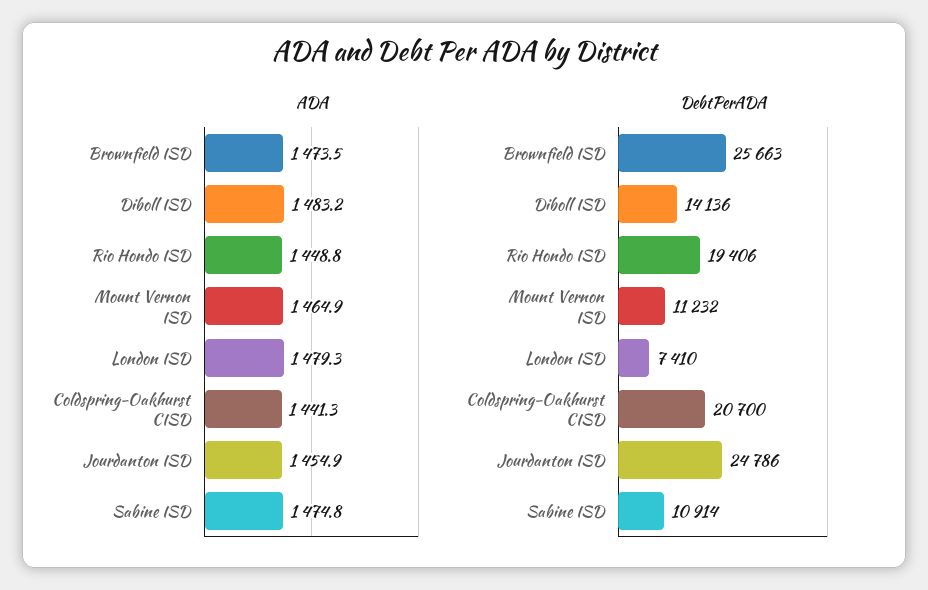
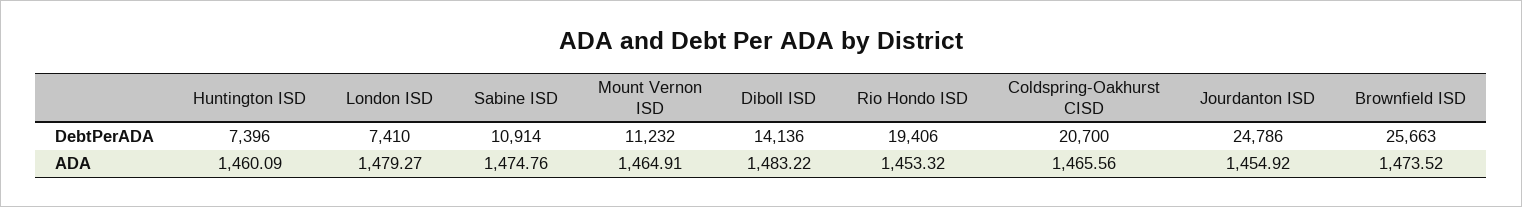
ADA, Rio Hondo ISD: 1448.8 -> 1453.32
ADA, Coldspring-Oakhurst CISD: 1441.3 -> 1465.56
DebtPerADA, Huntington ISD: none -> 7396
ADA, Huntington ISD: none -> 1460.09

